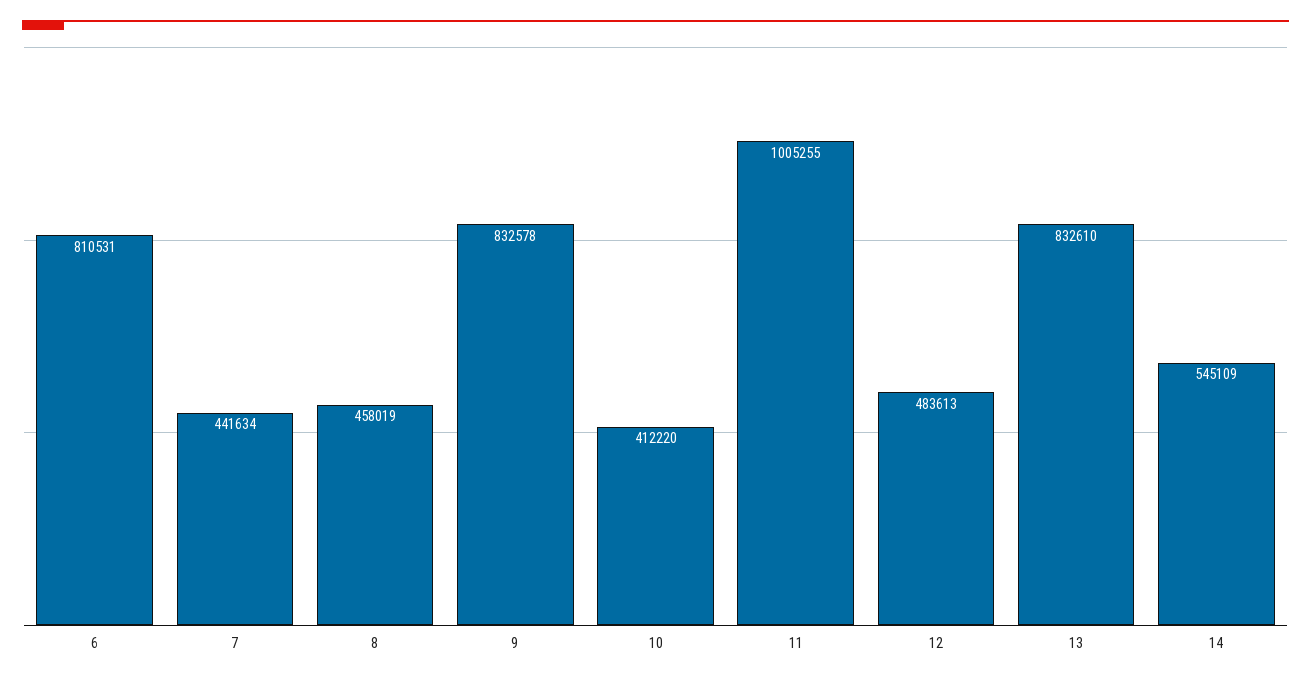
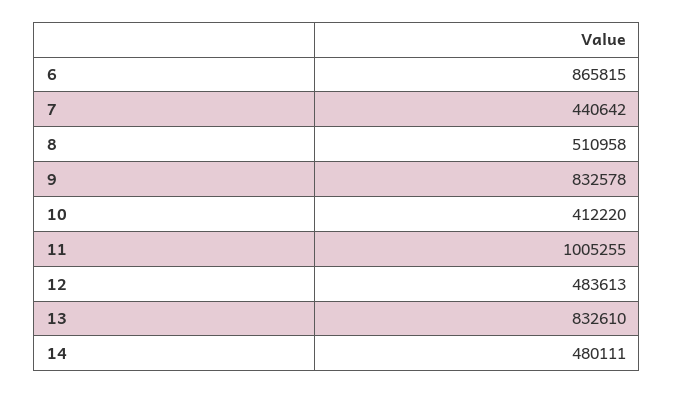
6: 810531 -> 865815
7: 441634 -> 440642
8: 458019 -> 510958
14: 545109 -> 480111

